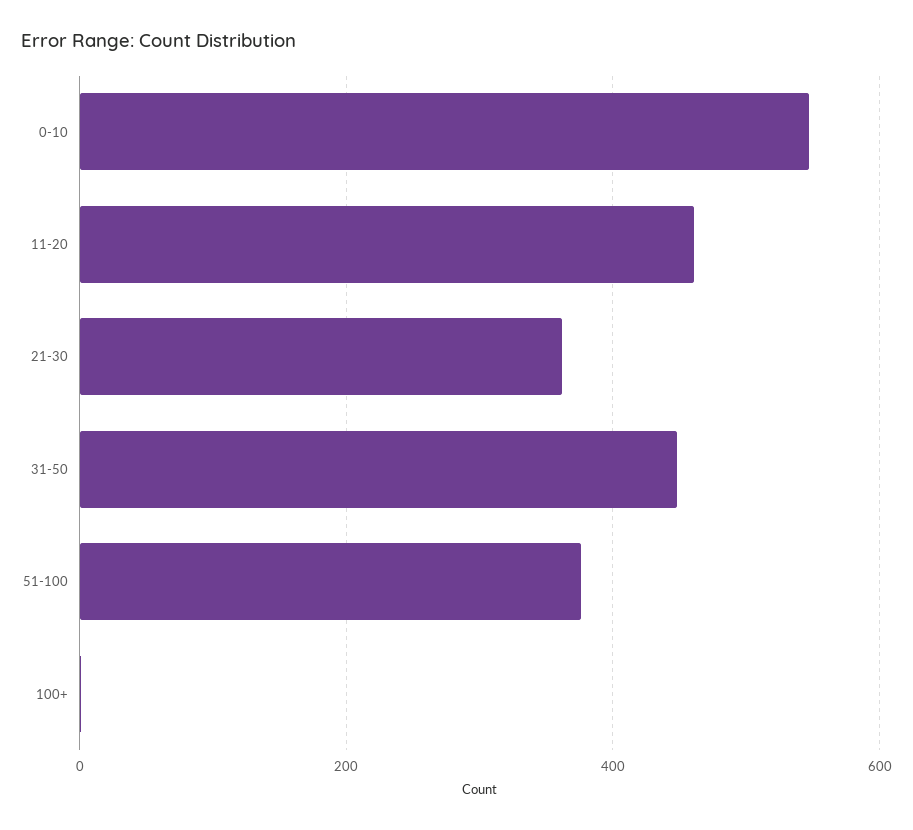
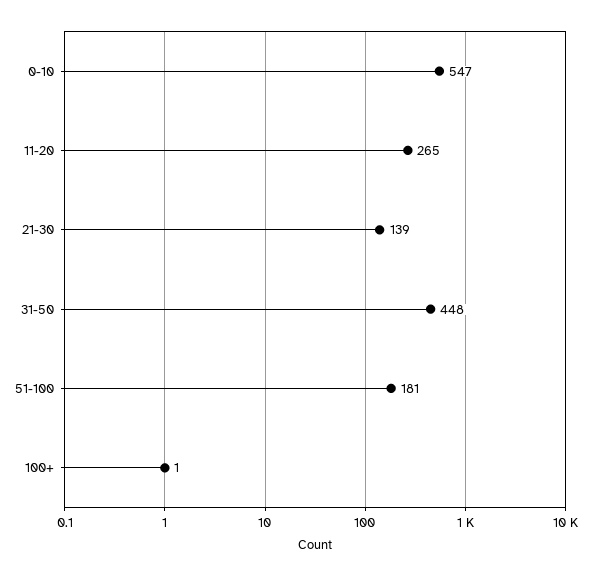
11-20: 460 -> 265
21-30: 360 -> 139
51-100: 380 -> 181

